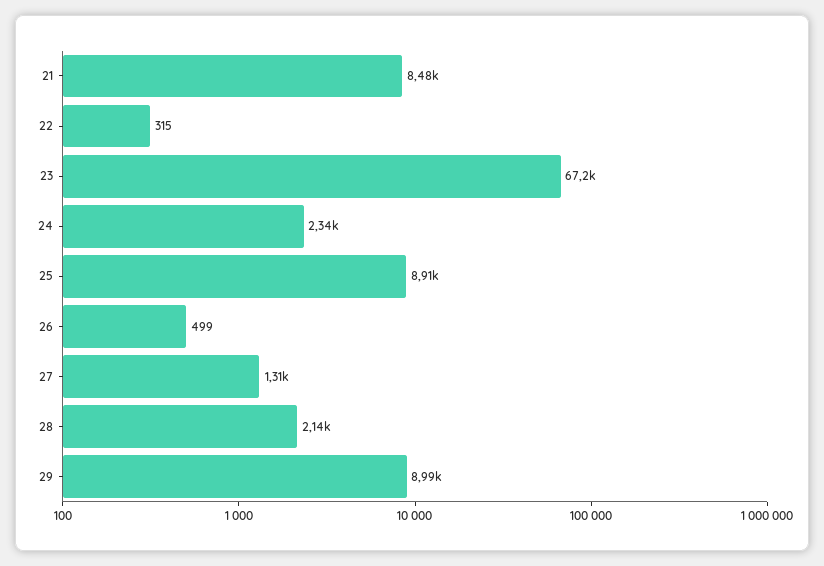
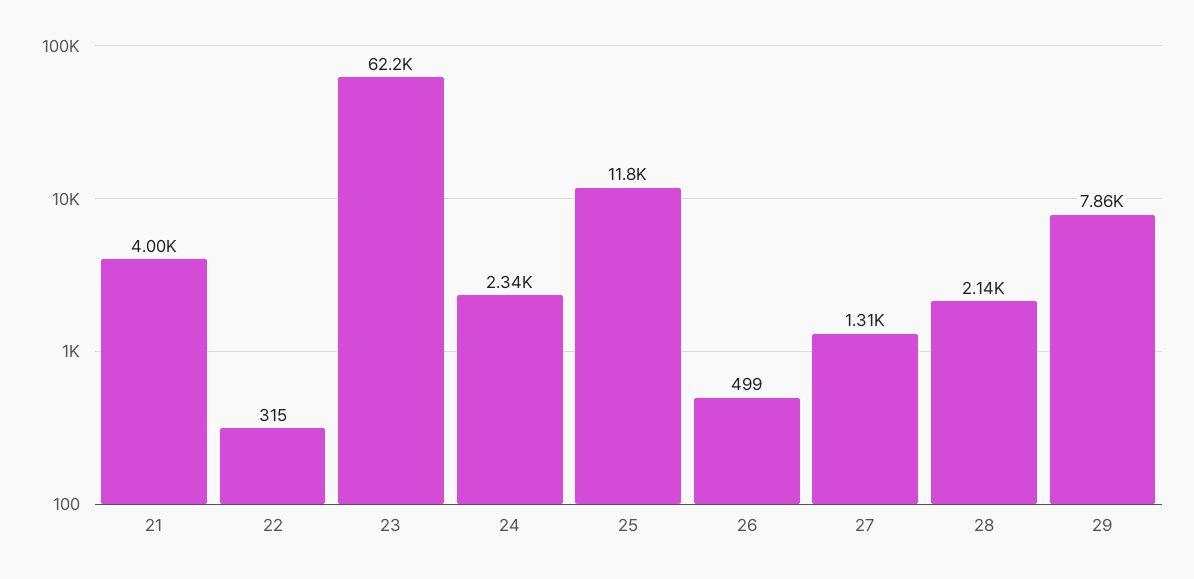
21: 8480 -> 4000
23: 67200 -> 62200
25: 8910 -> 11800
29: 8990 -> 7860

